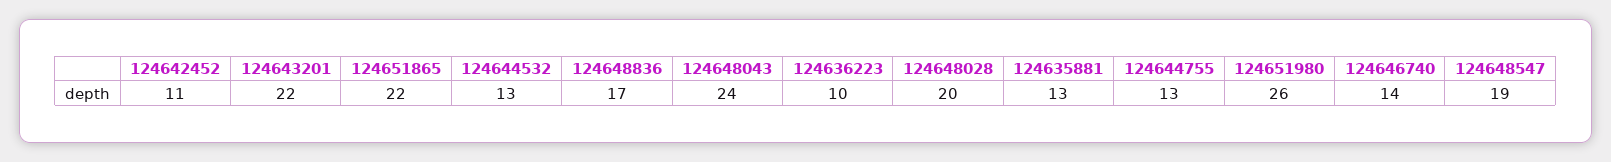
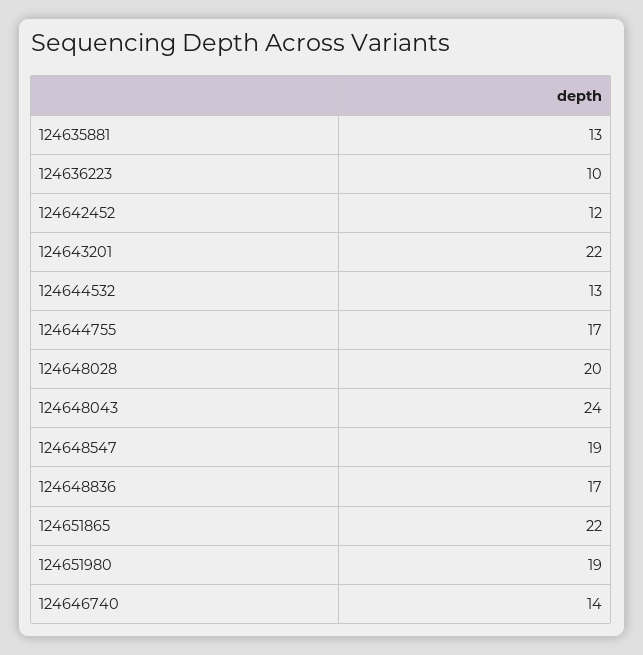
124642452: 11 -> 12
124644755: 13 -> 17
124651980: 26 -> 19

